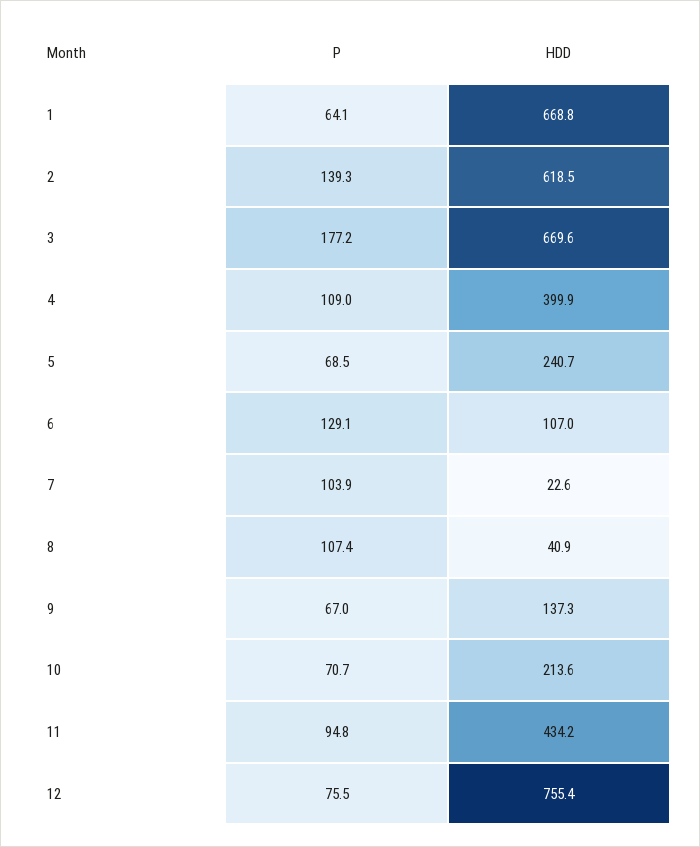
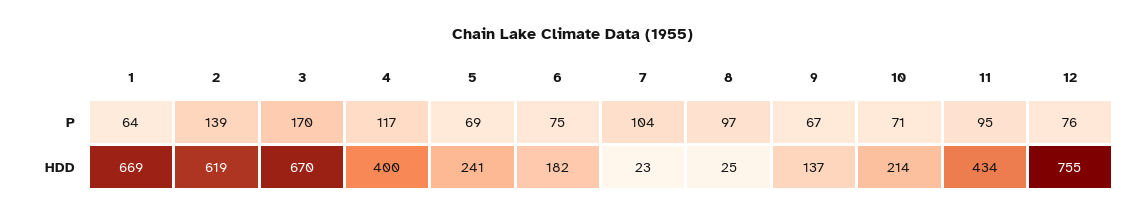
P, 3: 177.2 -> 170
P, 4: 109 -> 117
P, 6: 129.1 -> 75
HDD, 6: 107 -> 182
P, 8: 107.4 -> 97
HDD, 8: 40.9 -> 25

